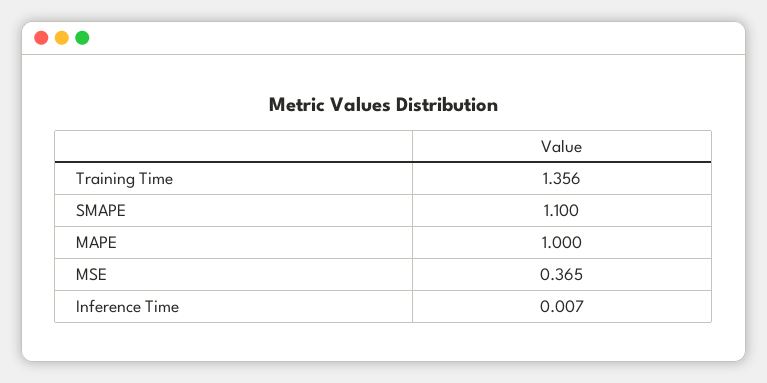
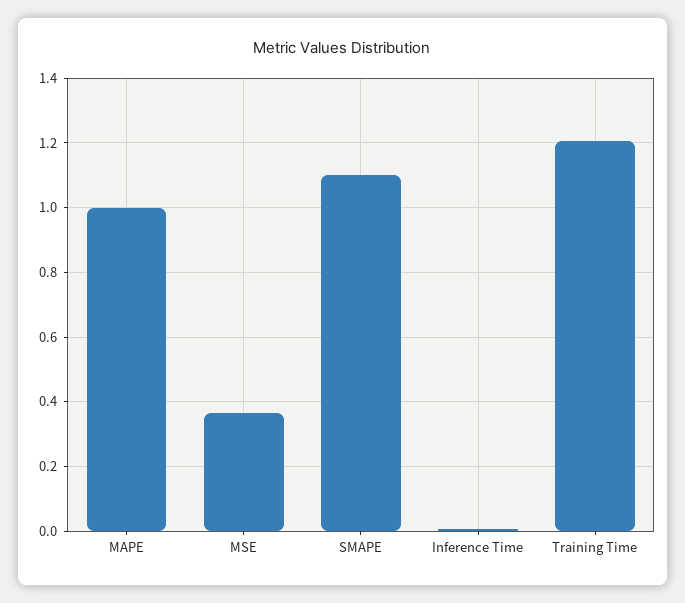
Training Time: 1.356 -> 1.2

